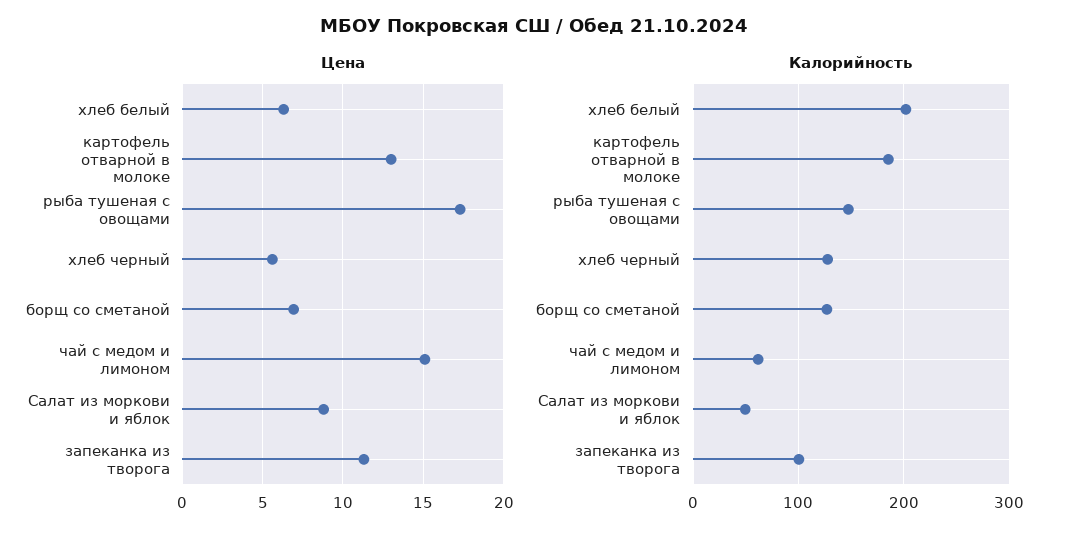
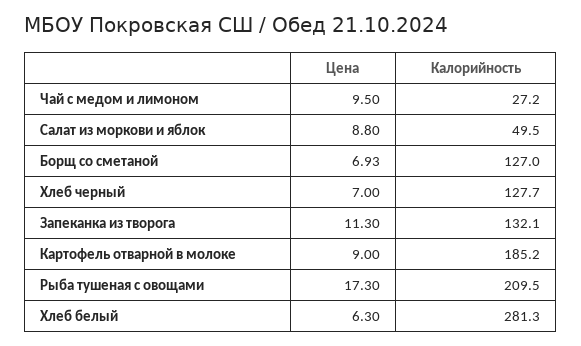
Цена, картофель отварной в молоке: 13 -> 9
Цена, хлеб черный: 5.5 -> 7
Цена, чай с медом и лимоном: 15 -> 9.5
Калорийность, хлеб белый: 200 -> 281.3
Калорийность, рыба тушеная с овощами: 150 -> 209.5
Калорийность, чай с медом и лимоном: 60 -> 27.2
Калорийность, запеканка из творога: 100 -> 132.1

